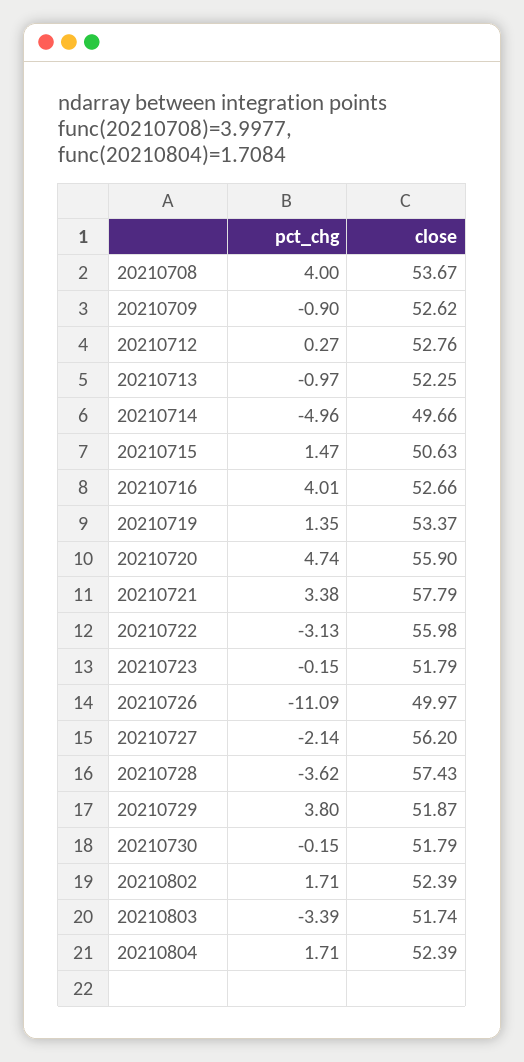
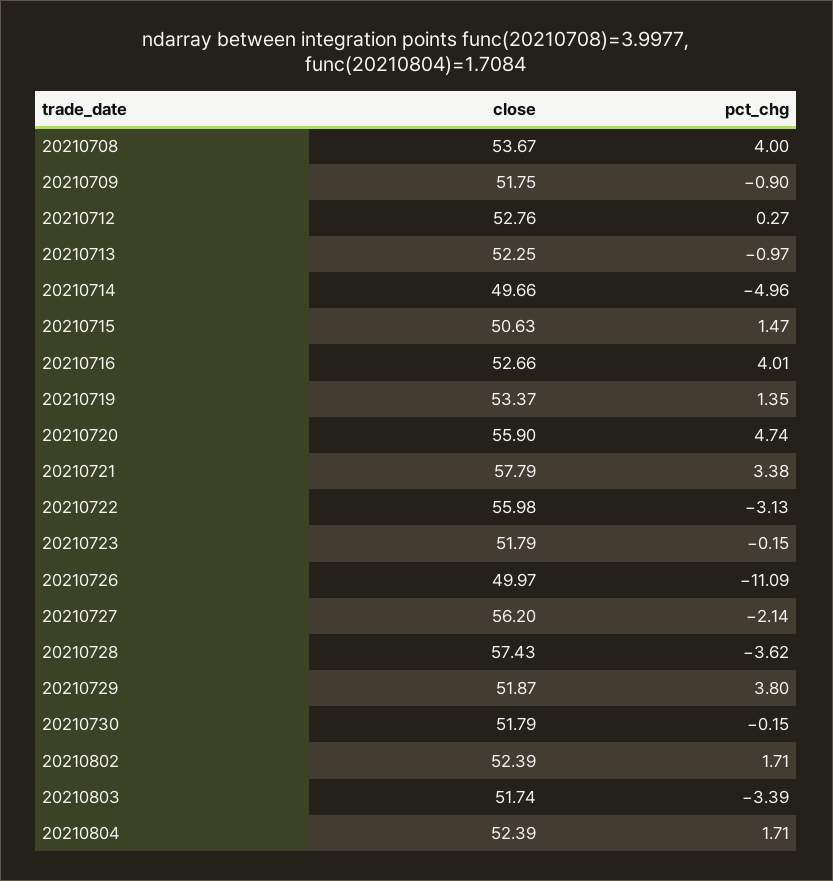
close, 20210709: 52.62 -> 51.75

